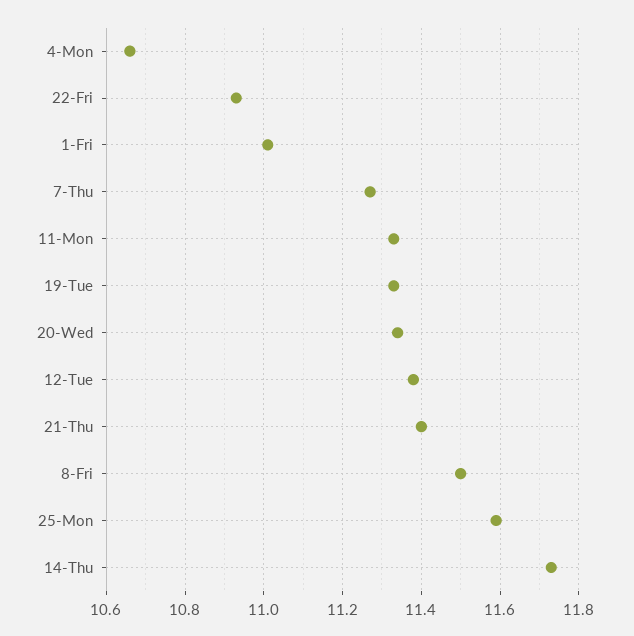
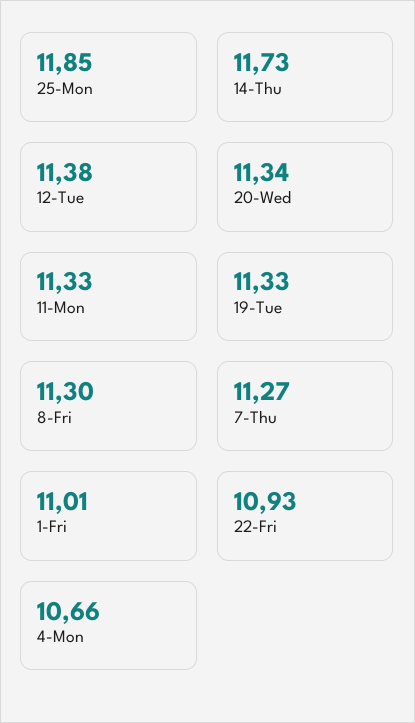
21-Thu: 11.4 -> none
8-Fri: 11.5 -> 11.3
25-Mon: 11.6 -> 11.85

